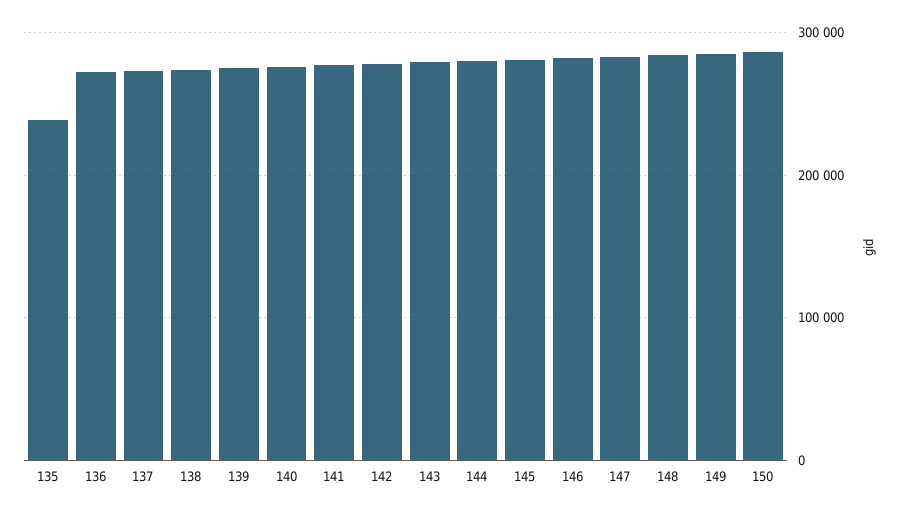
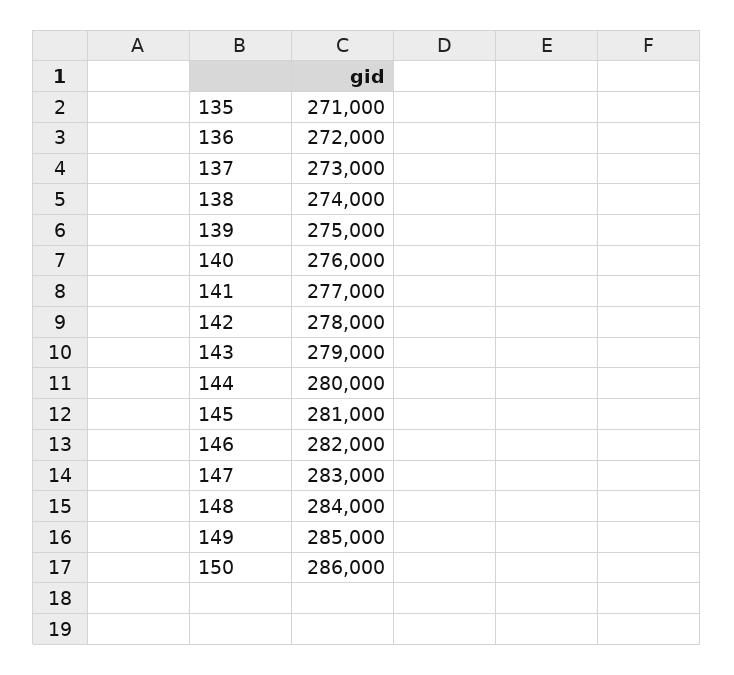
135: 240000 -> 271000

